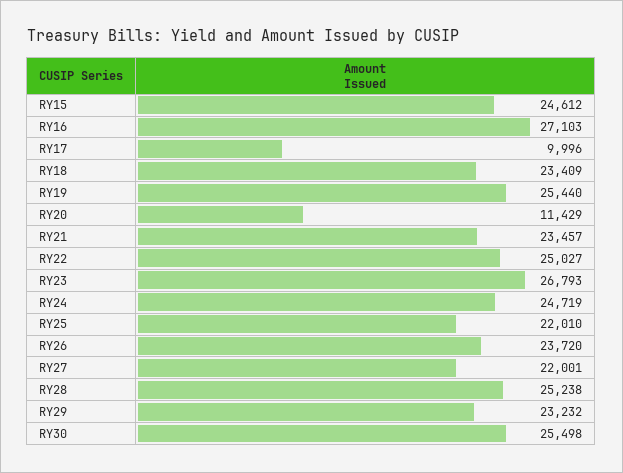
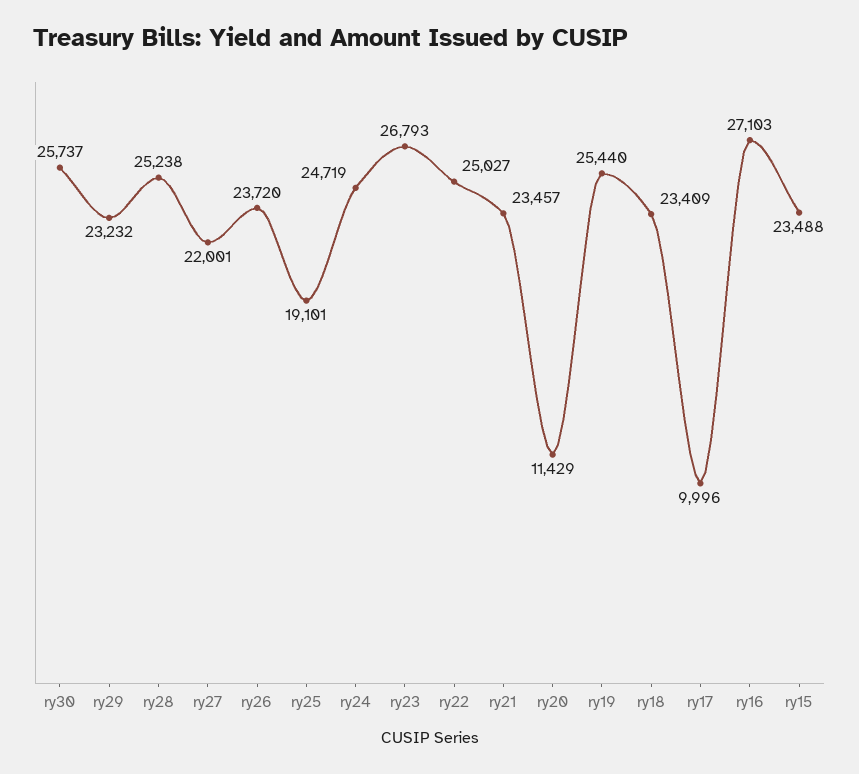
RY15: 24612 -> 23488
RY25: 22010 -> 19101
RY30: 25498 -> 25737

